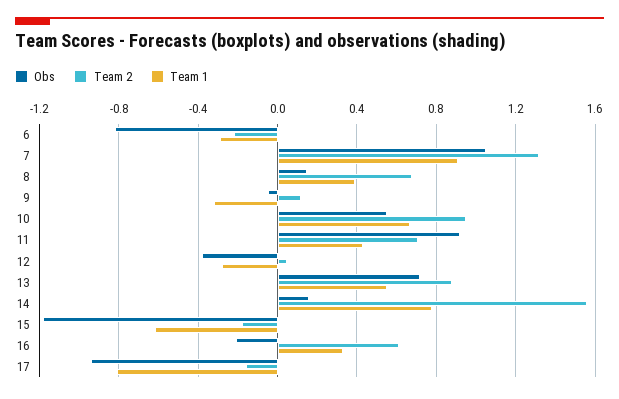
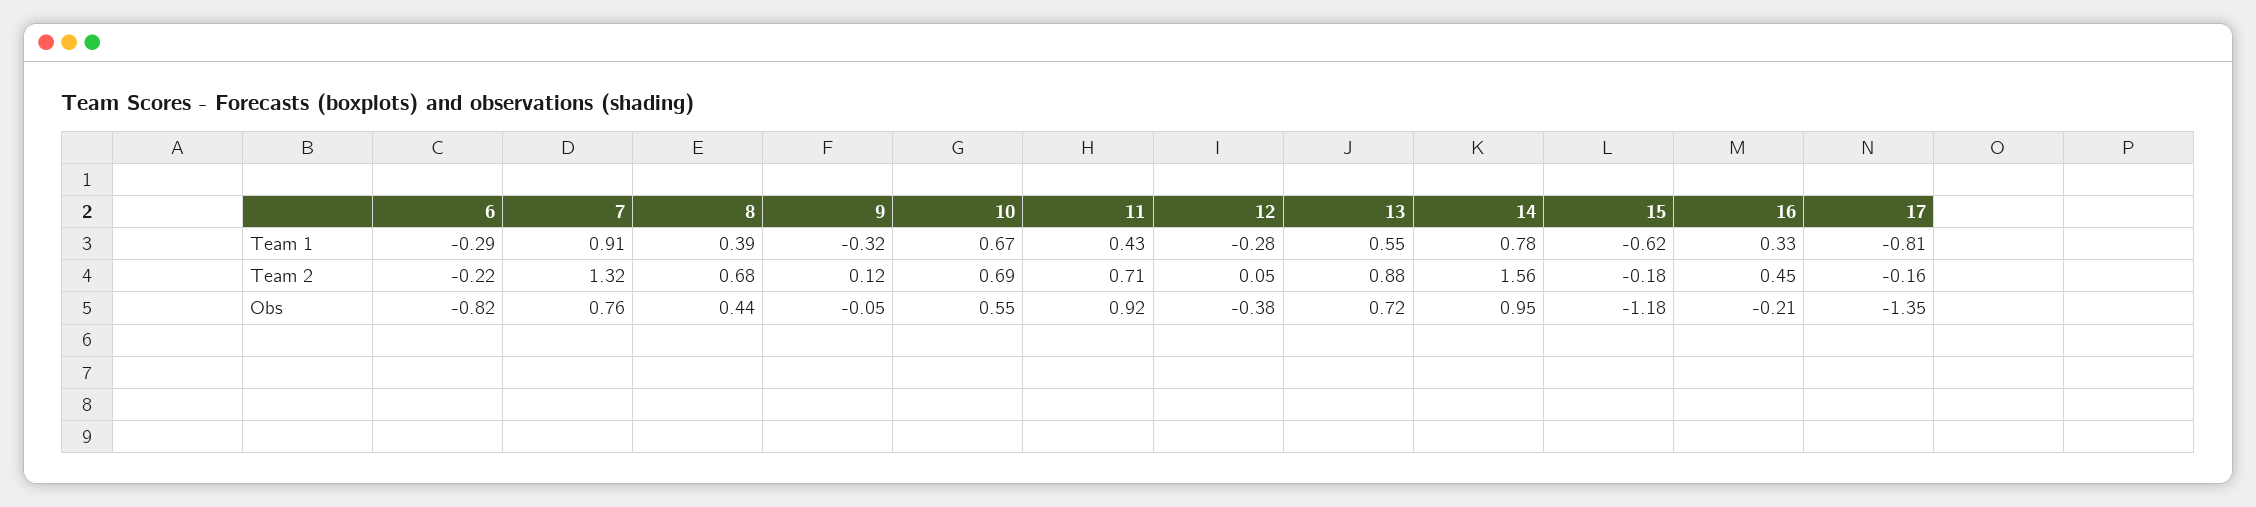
Obs, 7: 1.05 -> 0.76
Obs, 8: 0.15 -> 0.44
Team 2, 10: 0.95 -> 0.69
Obs, 14: 0.15 -> 0.95
Team 2, 16: 0.6 -> 0.45
Obs, 17: -0.95 -> -1.35

